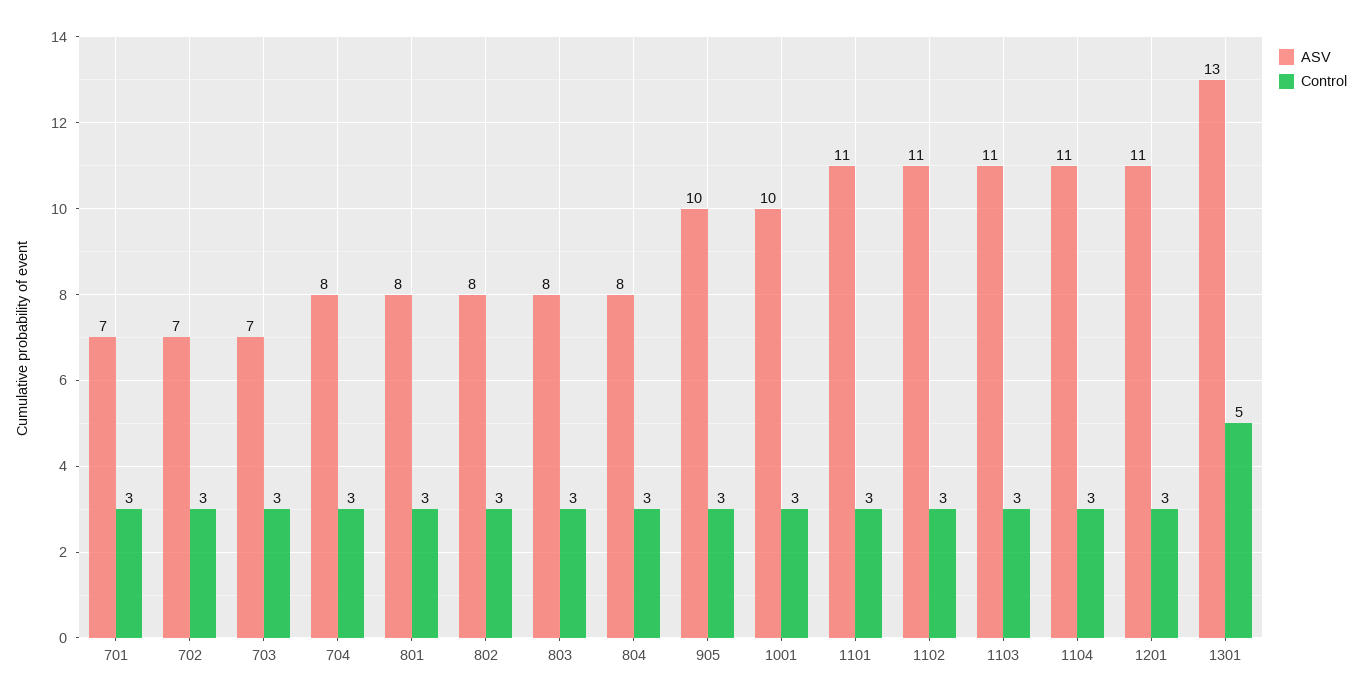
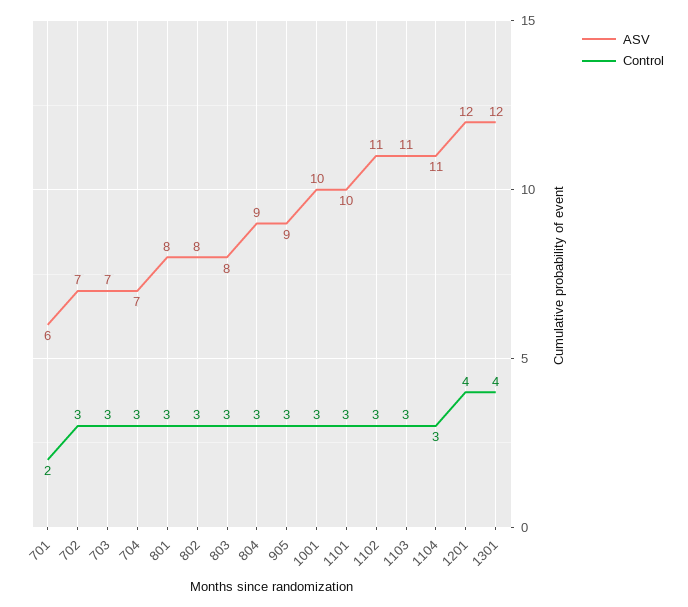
ASV, 701: 7 -> 6
Control, 701: 3 -> 2
ASV, 704: 8 -> 7
ASV, 804: 8 -> 9
ASV, 905: 10 -> 9
ASV, 1101: 11 -> 10
ASV, 1201: 11 -> 12
Control, 1201: 3 -> 4
ASV, 1301: 13 -> 12
Control, 1301: 5 -> 4

